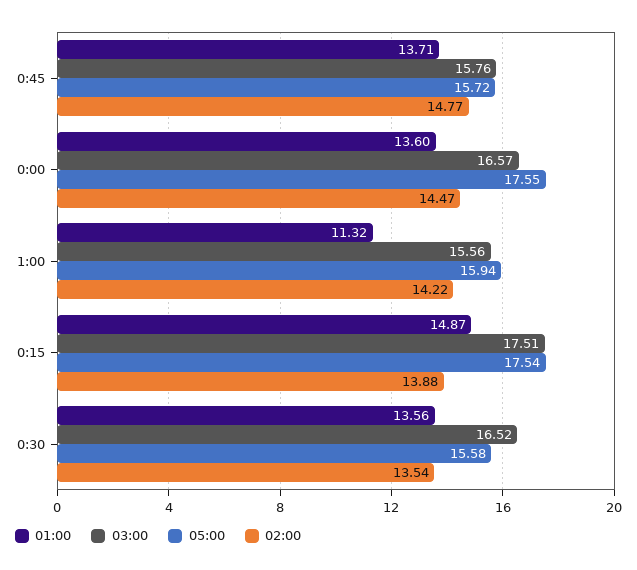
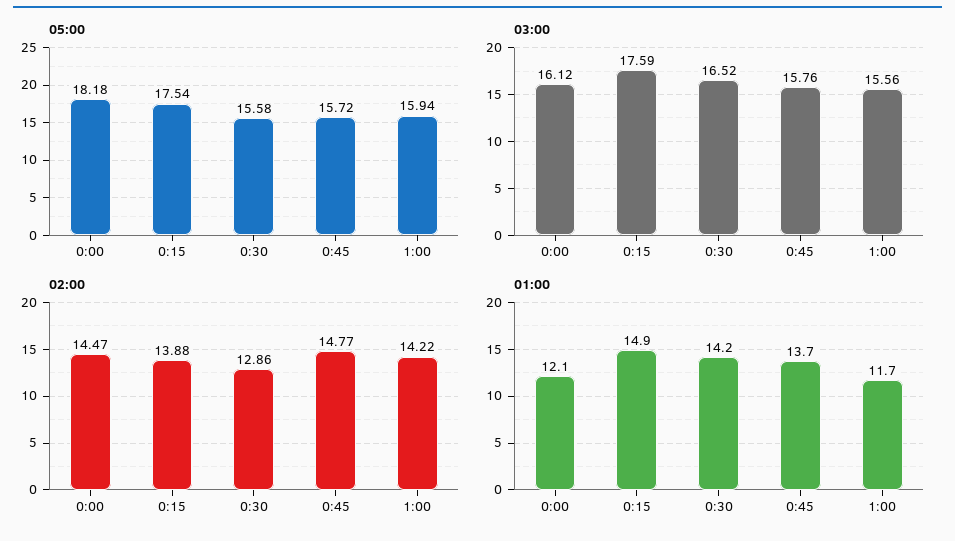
01:00, 0:00: 13.6 -> 12.1
03:00, 0:00: 16.57 -> 16.12
05:00, 0:00: 17.55 -> 18.18
01:00, 1:00: 11.32 -> 11.7
03:00, 0:15: 17.51 -> 17.59
01:00, 0:30: 13.56 -> 14.2
02:00, 0:30: 13.54 -> 12.86

